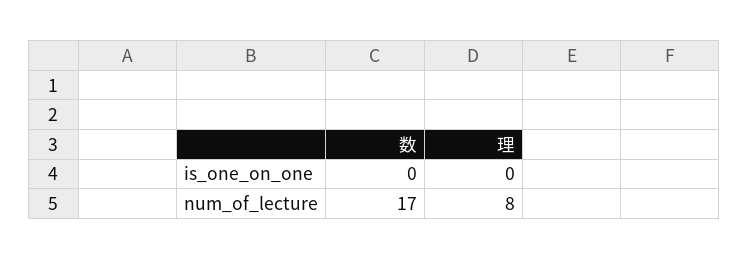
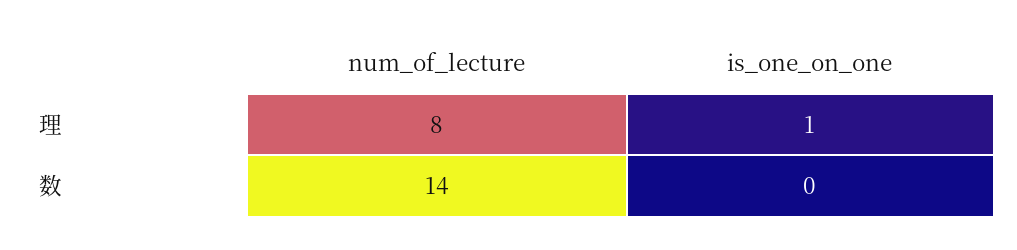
理, is_one_on_one: 0 -> 1
数, num_of_lecture: 17 -> 14

